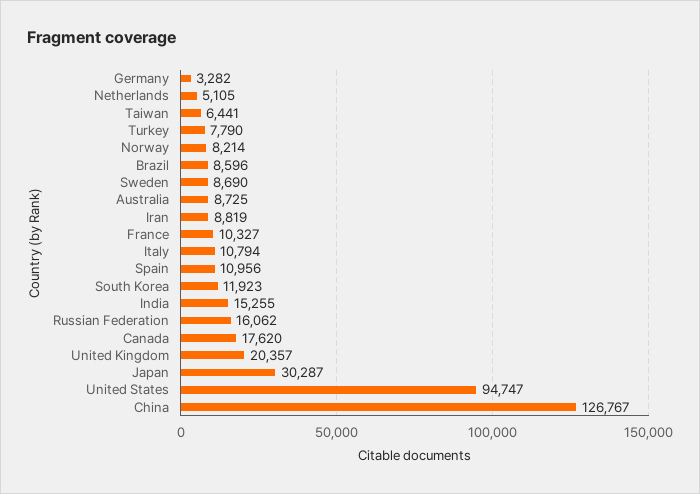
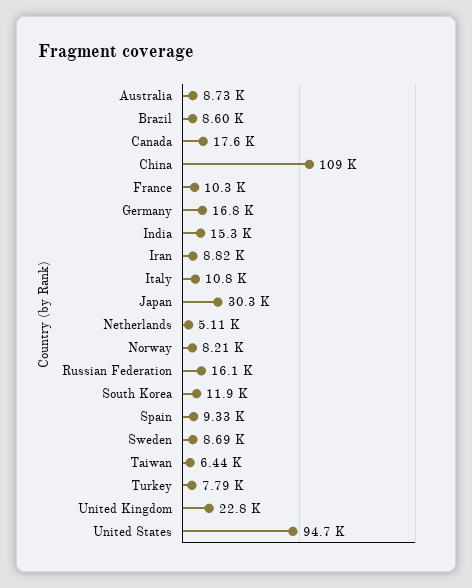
Germany: 3282 -> 16800
Spain: 10956 -> 9330
United Kingdom: 20357 -> 22800
China: 126767 -> 109000

